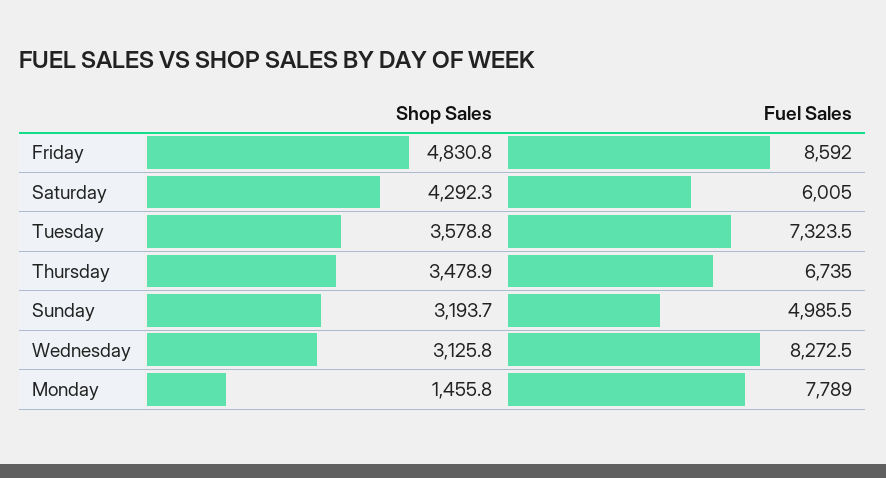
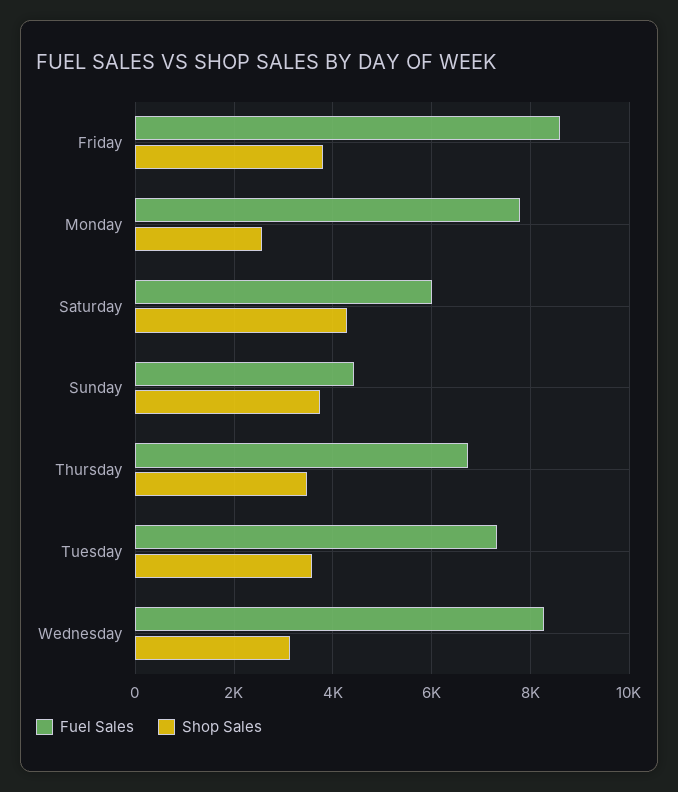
Shop Sales, Friday: 4830.8 -> 3800
Shop Sales, Sunday: 3193.7 -> 3800
Fuel Sales, Sunday: 4985.5 -> 4400
Shop Sales, Monday: 1455.8 -> 2600

